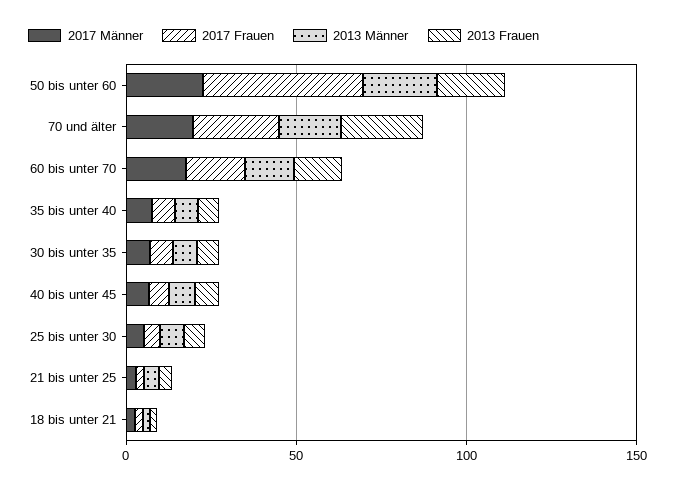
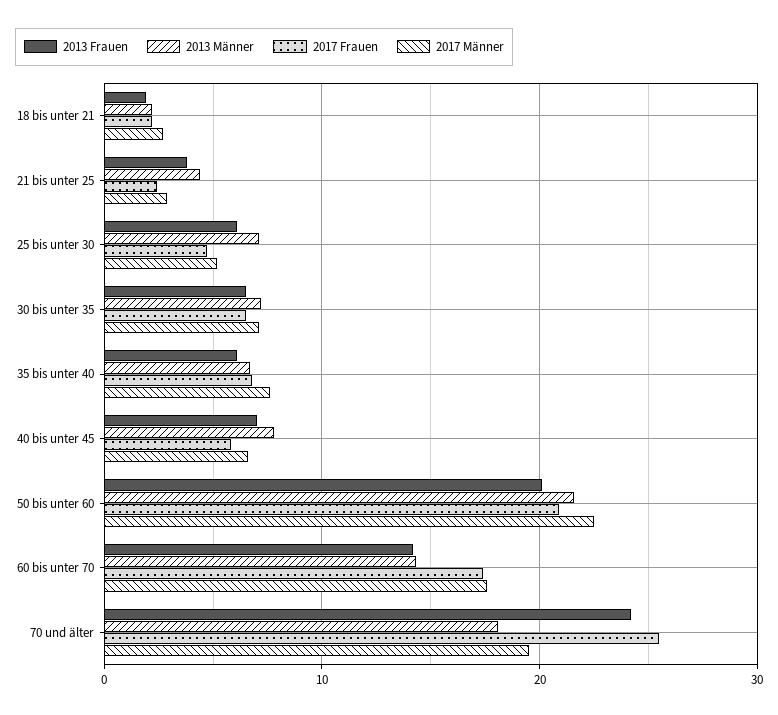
2017 Frauen, 50 bis unter 60: 50 -> 21

